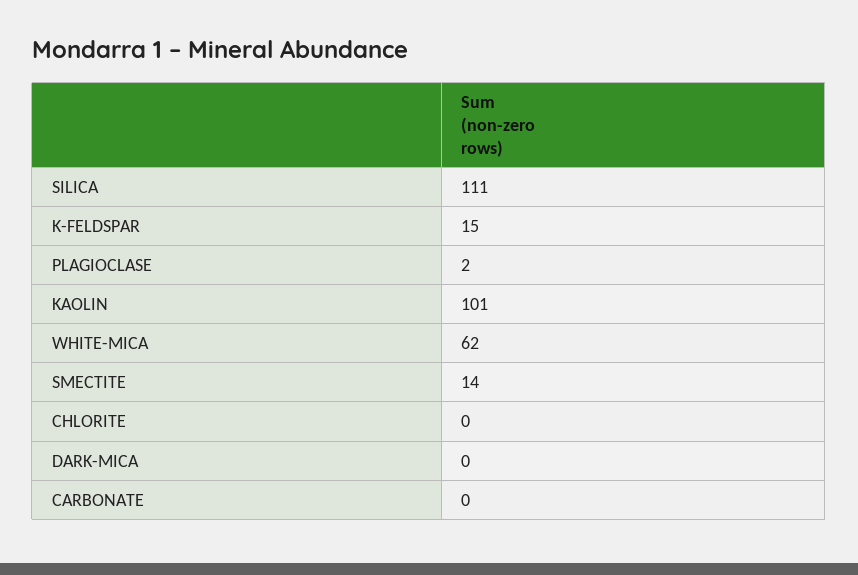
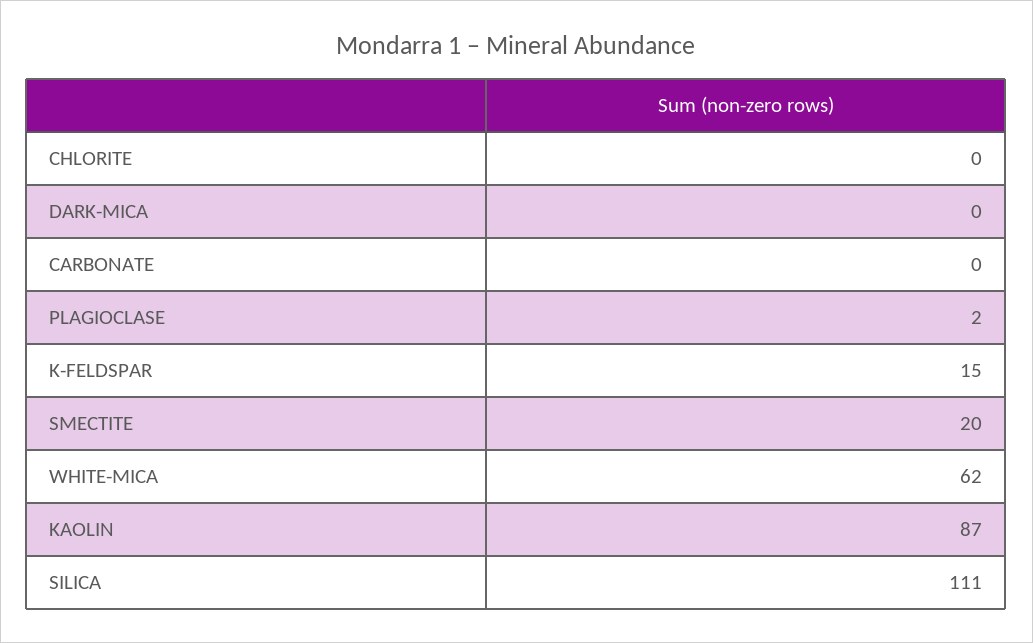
KAOLIN: 101 -> 87
SMECTITE: 14 -> 20

